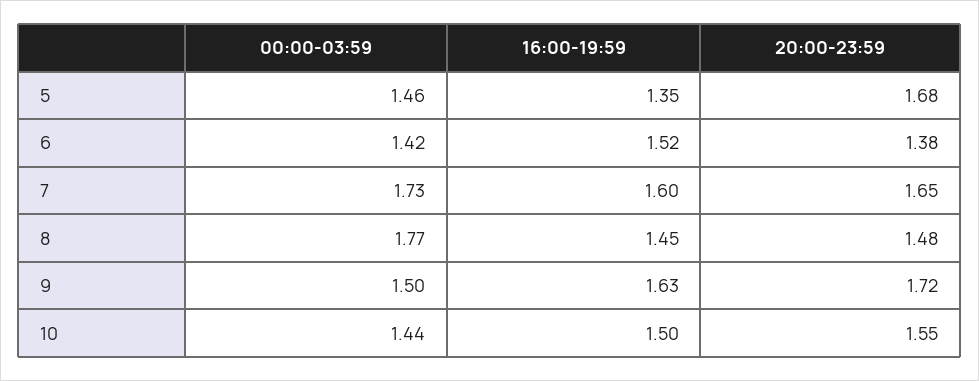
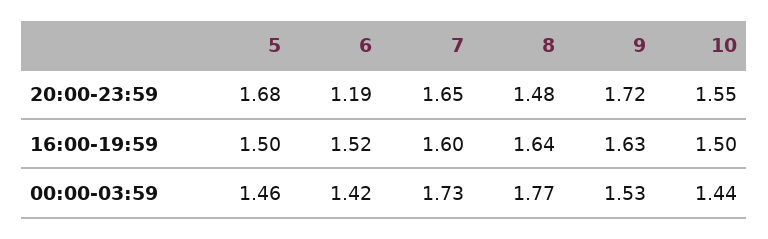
16:00-19:59, 5: 1.35 -> 1.5
20:00-23:59, 6: 1.38 -> 1.19
16:00-19:59, 8: 1.45 -> 1.64
00:00-03:59, 9: 1.5 -> 1.53

